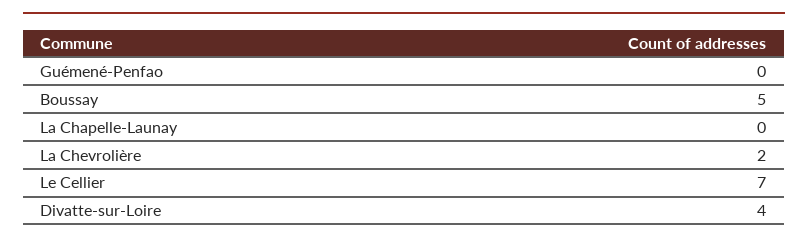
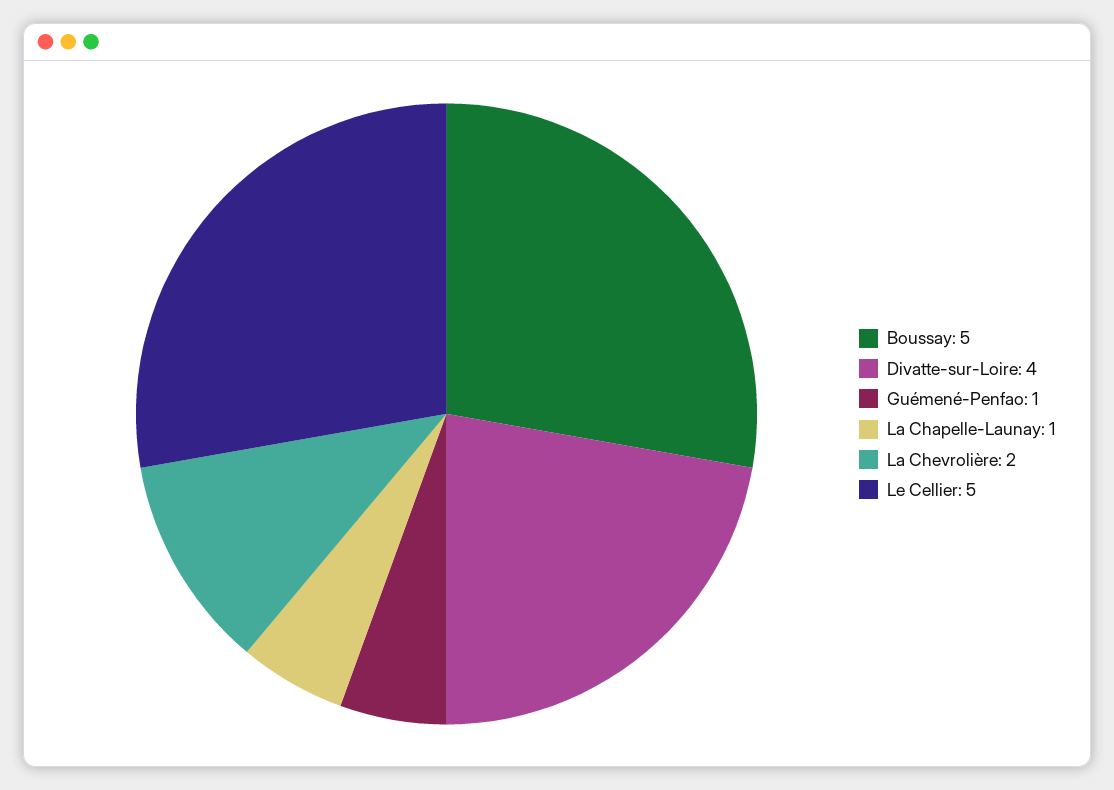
Guémené-Penfao: 0 -> 1
La Chapelle-Launay: 0 -> 1
Le Cellier: 7 -> 5

